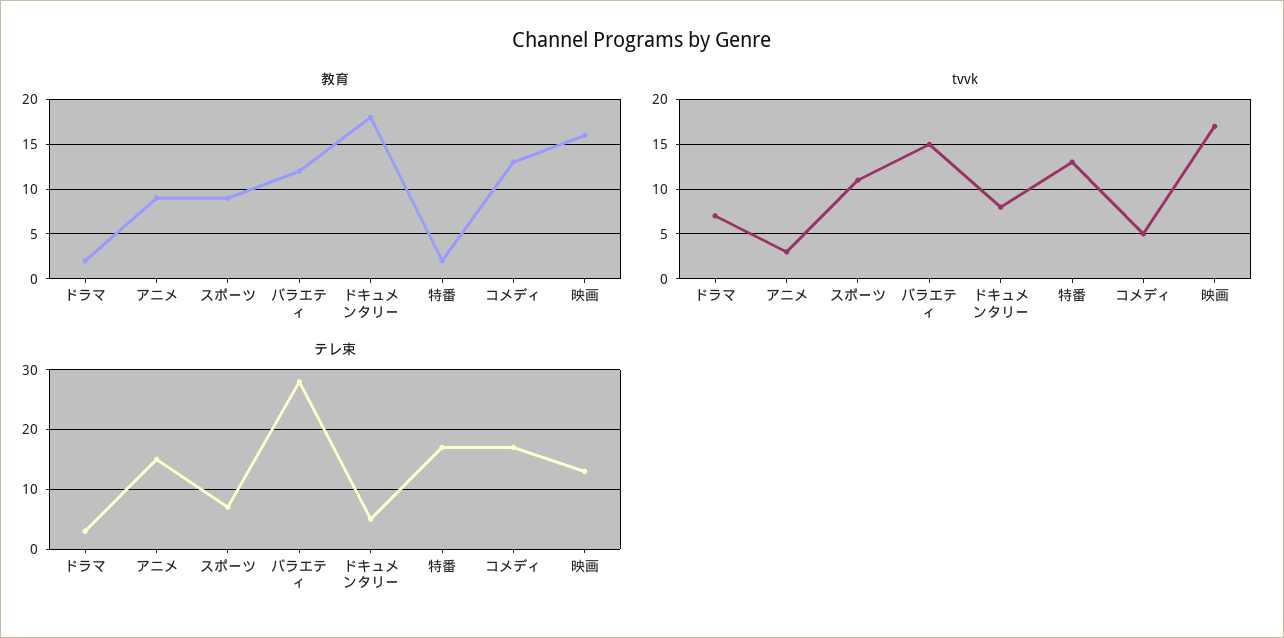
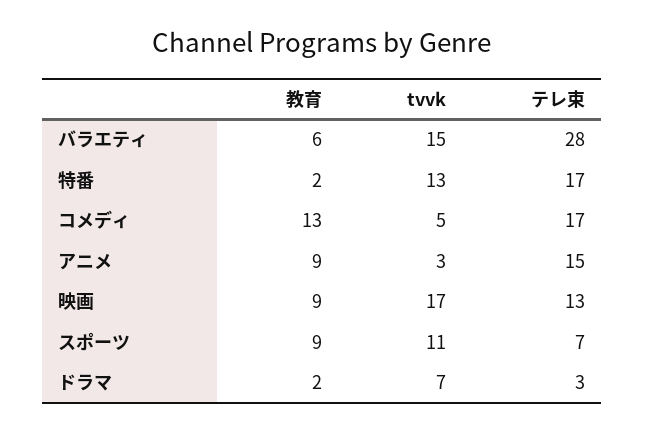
教育, バラエティ: 12 -> 6
教育, ドキュメンタリー: 18 -> none
教育, 映画: 16 -> 9
tvvk, ドキュメンタリー: 8 -> none
テレ束, ドキュメンタリー: 5 -> none

